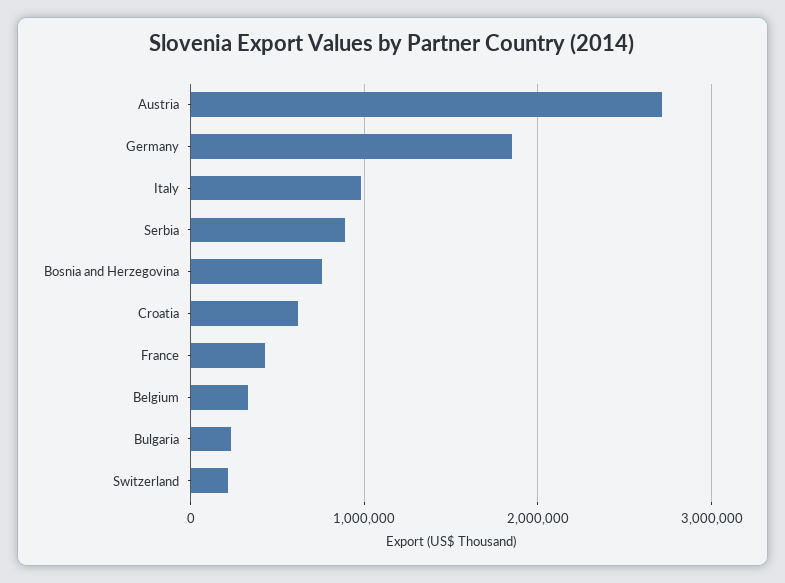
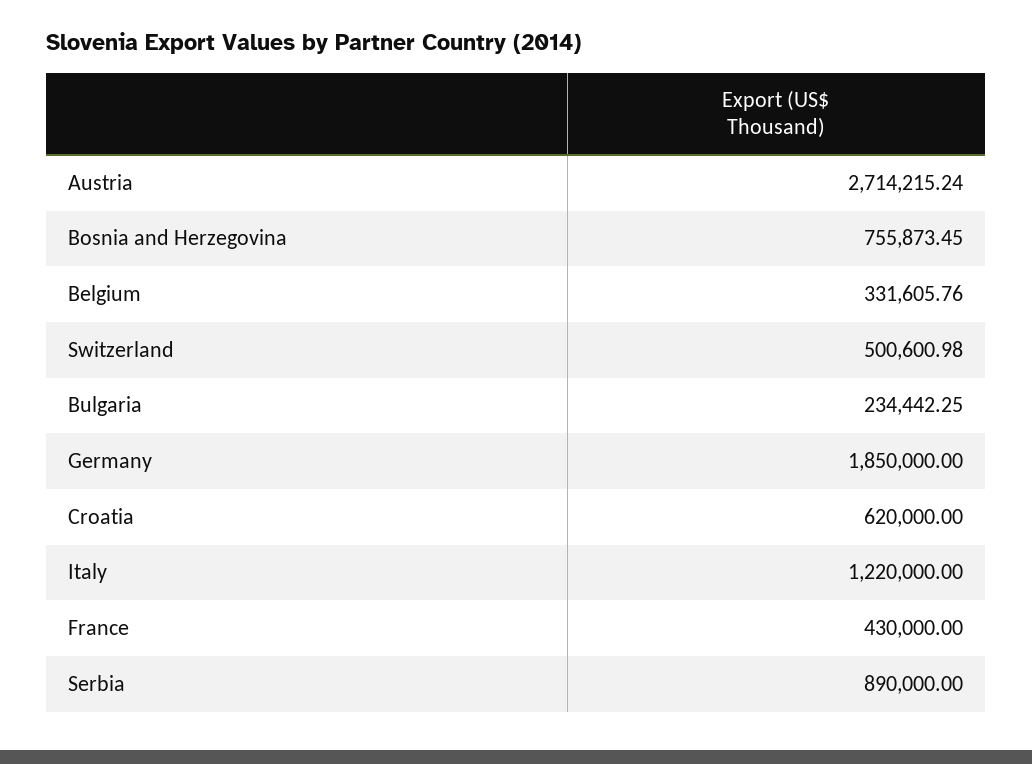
Italy: 1000000 -> 1220000
Switzerland: 200000 -> 500600.98

